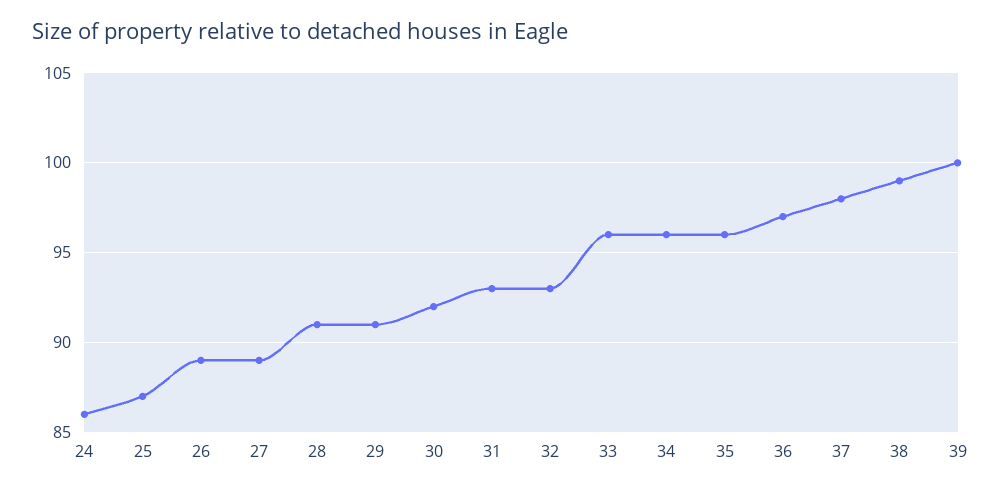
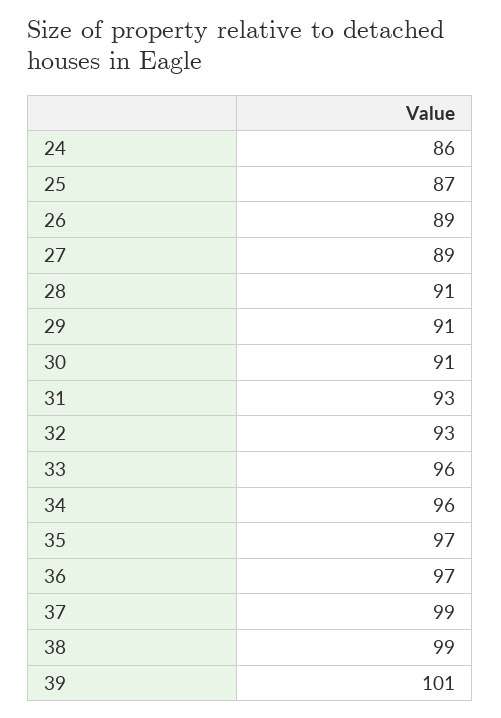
30: 92 -> 91
35: 96 -> 97
37: 98 -> 99
39: 100 -> 101

